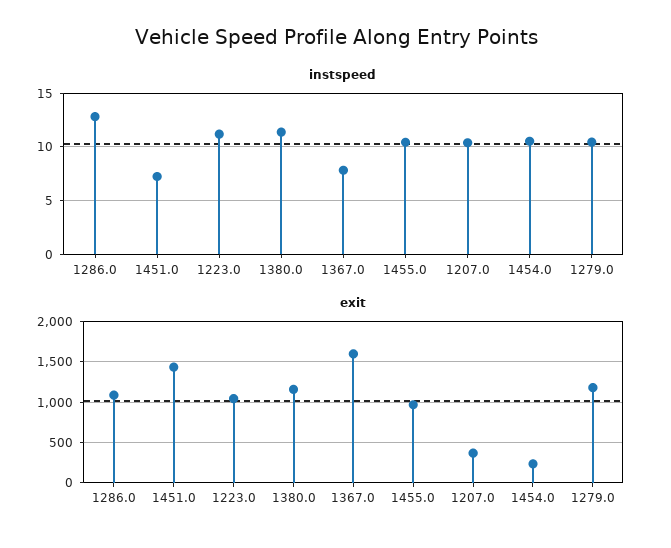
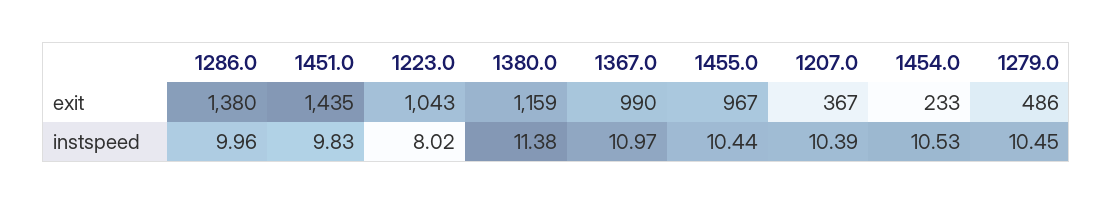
instspeed, 1286.0: 13 -> 9.96
instspeed, 1451.0: 7 -> 9.83
instspeed, 1223.0: 11 -> 8.02
instspeed, 1367.0: 8 -> 10.97
exit, 1286.0: 1100 -> 1380
exit, 1367.0: 1600 -> 990
exit, 1279.0: 1200 -> 486

